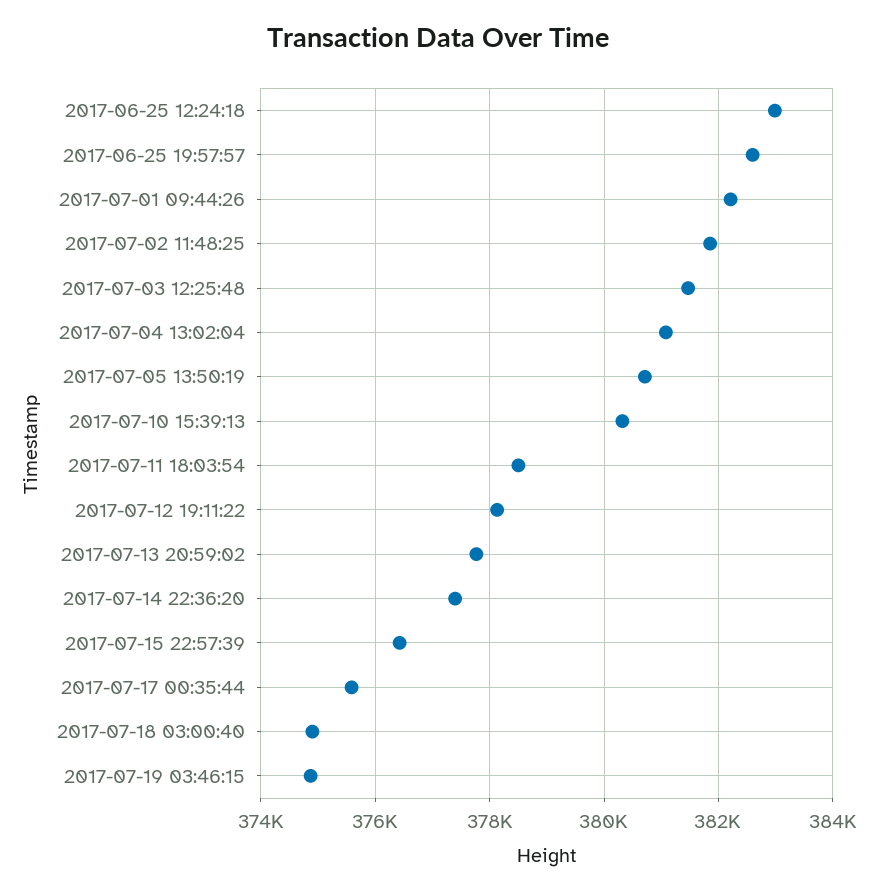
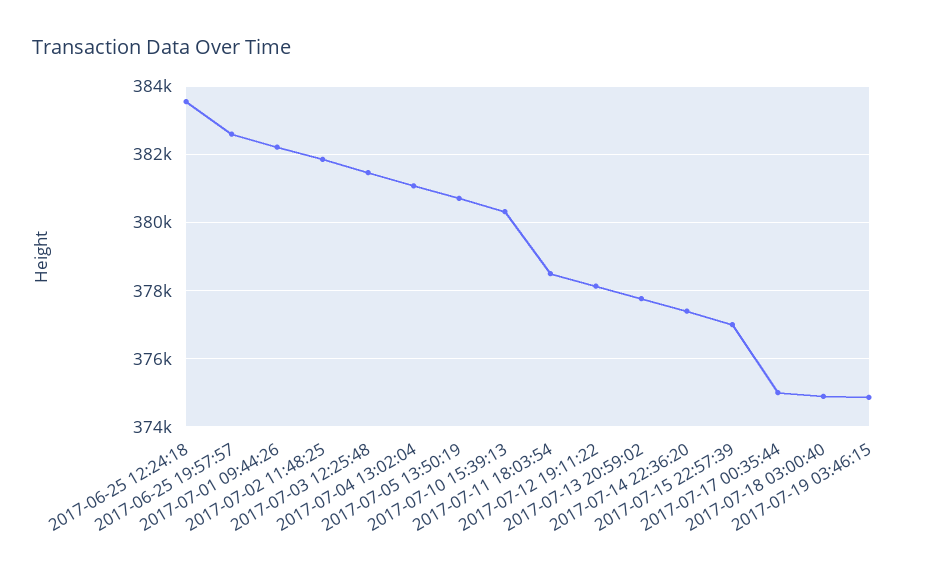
2017-06-25 12:24:18: 383000 -> 383600
2017-07-15 22:57:39: 376400 -> 377000
2017-07-17 00:35:44: 375600 -> 375000

